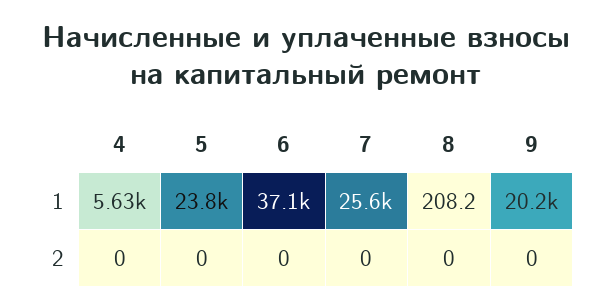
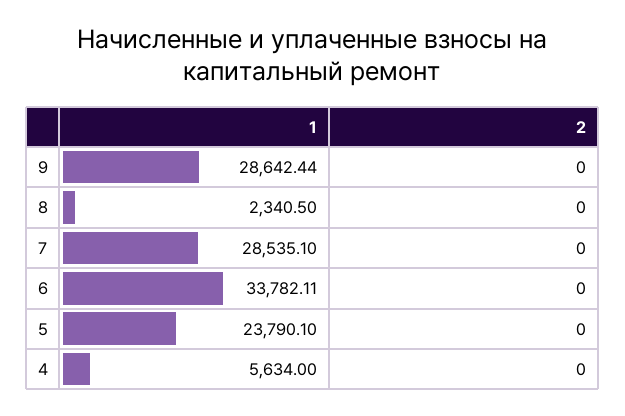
6, 1: 37100 -> 33782.11
7, 1: 25600 -> 28535.1
8, 1: 208.2 -> 2340.5
9, 1: 20200 -> 28642.44

